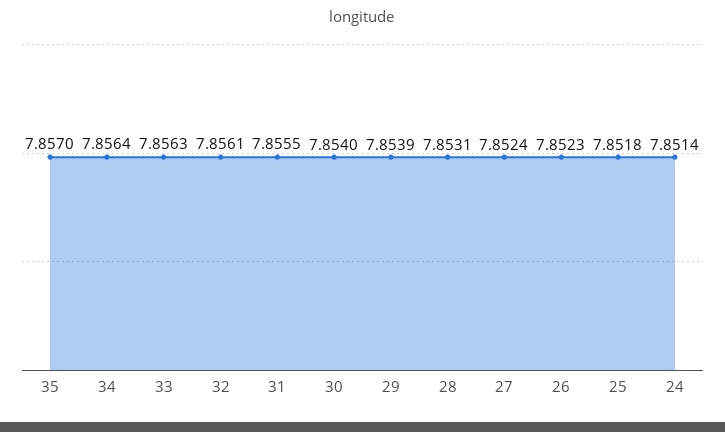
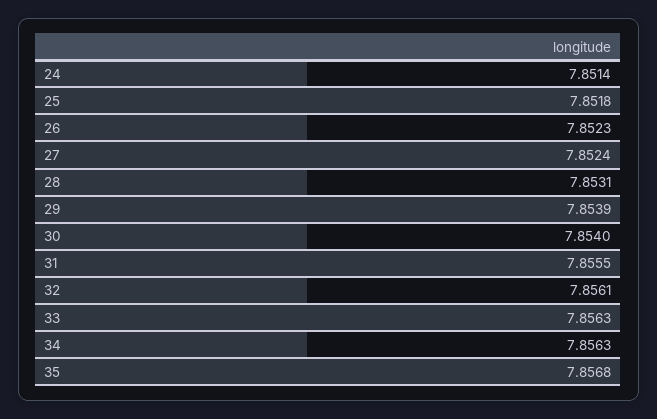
35: 7.857 -> 7.8568
34: 7.8564 -> 7.8563

